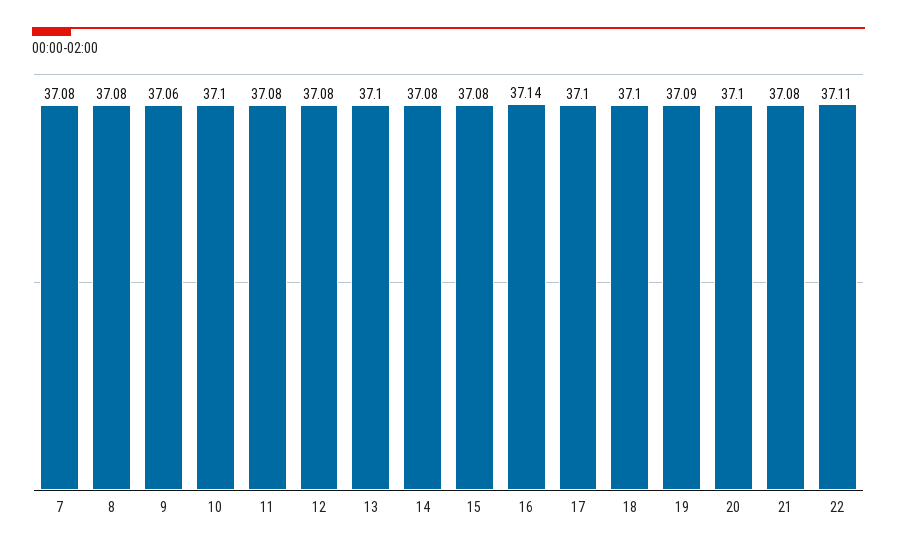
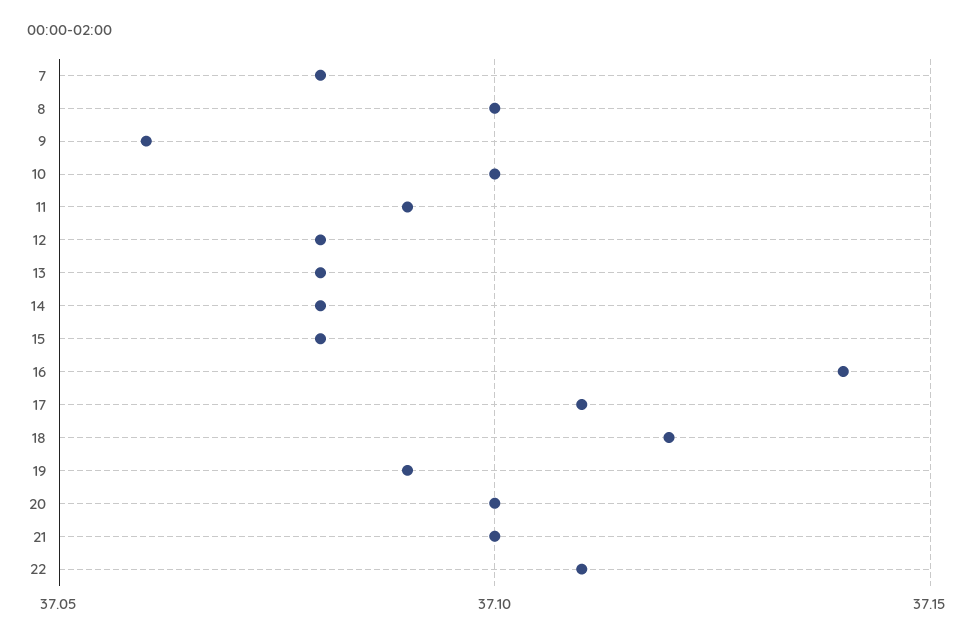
8: 37.08 -> 37.1
11: 37.08 -> 37.09
13: 37.1 -> 37.08
17: 37.1 -> 37.11
18: 37.1 -> 37.12
21: 37.08 -> 37.1

